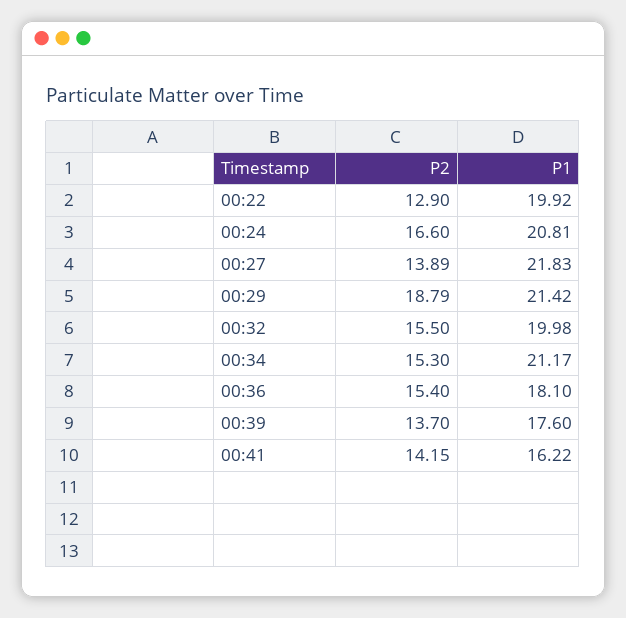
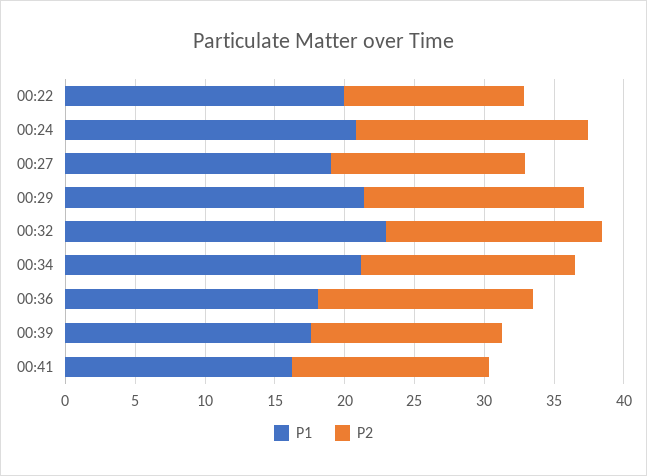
P1, 00:27: 21.83 -> 19
P2, 00:29: 18.79 -> 16
P1, 00:32: 19.98 -> 23

